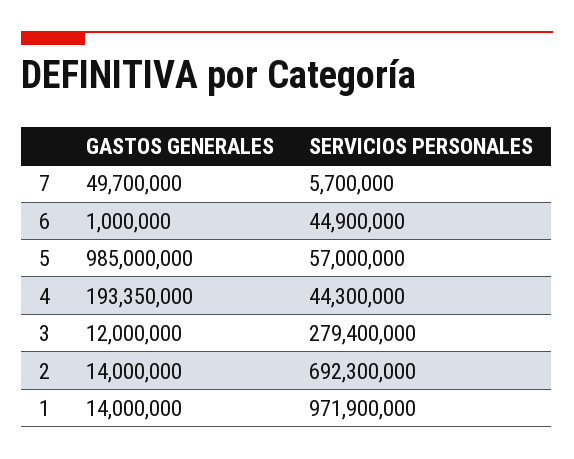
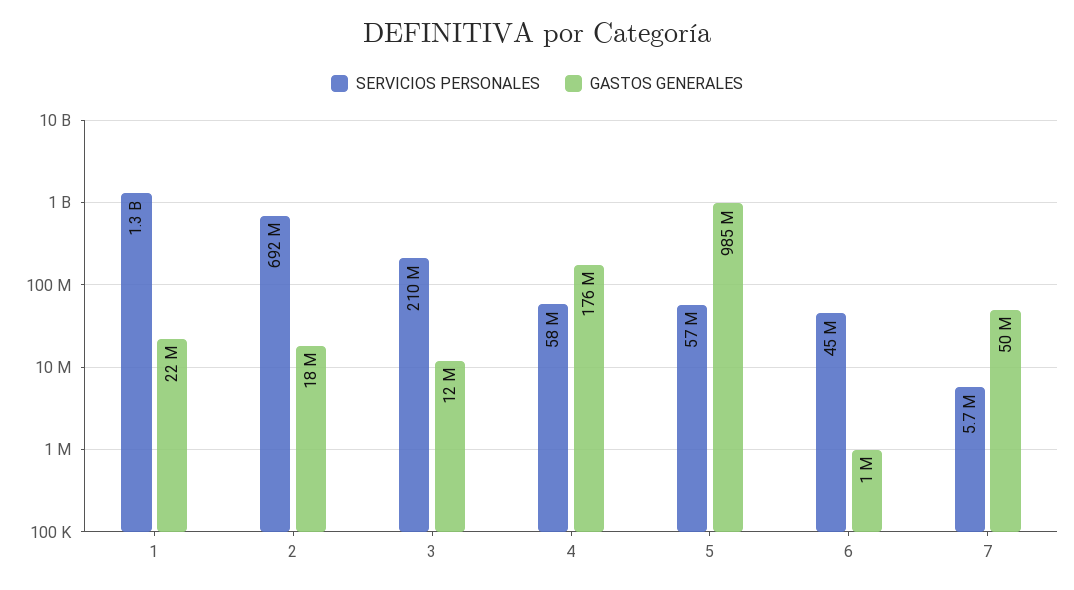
GASTOS GENERALES, 4: 193350000 -> 176000000
SERVICIOS PERSONALES, 4: 44300000 -> 58000000
SERVICIOS PERSONALES, 3: 279400000 -> 210000000
GASTOS GENERALES, 2: 14000000 -> 18000000
GASTOS GENERALES, 1: 14000000 -> 22000000
SERVICIOS PERSONALES, 1: 971900000 -> 1300000000

